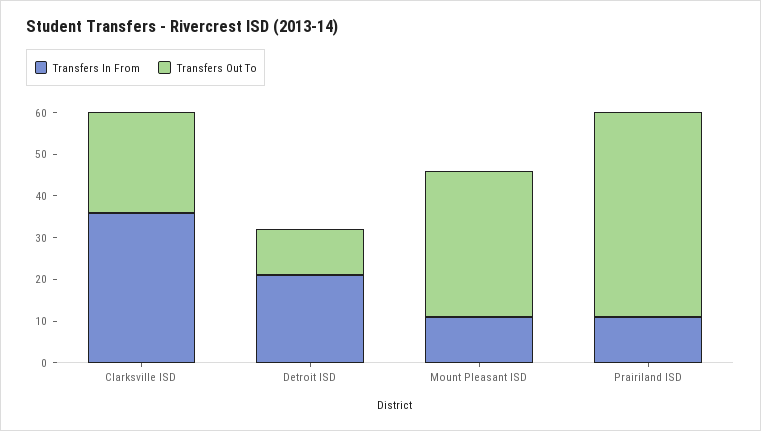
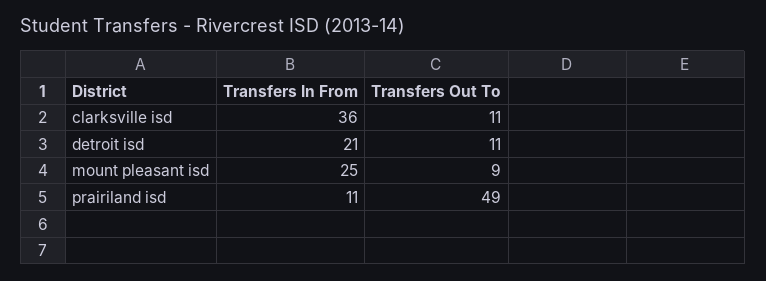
Transfers Out To, Clarksville ISD: 25 -> 11
Transfers In From, Mount Pleasant ISD: 10 -> 25
Transfers Out To, Mount Pleasant ISD: 35 -> 9

